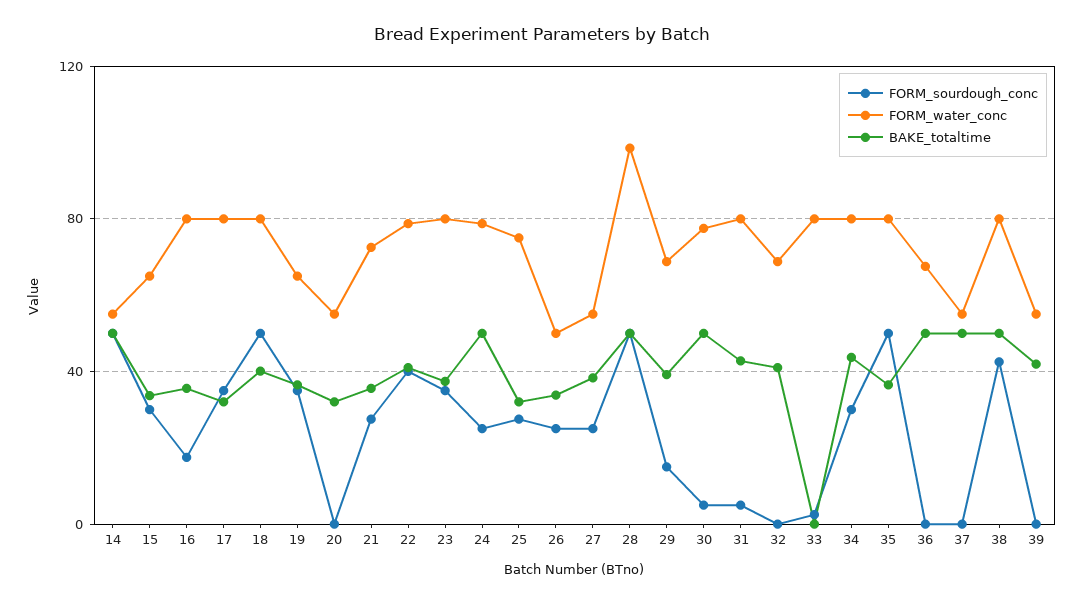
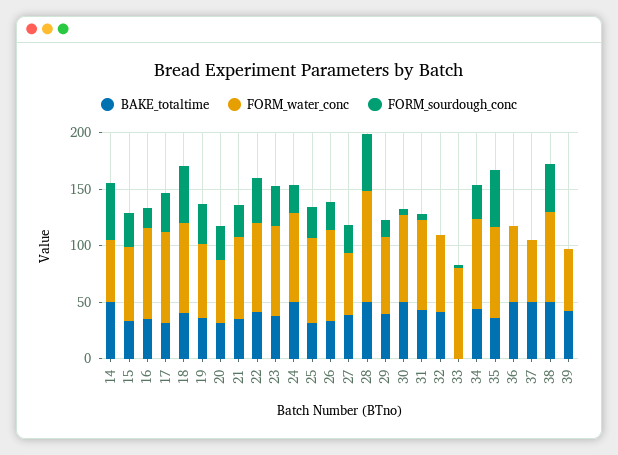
FORM_sourdough_conc, 20: 0 -> 30
FORM_water_conc, 26: 50 -> 80

